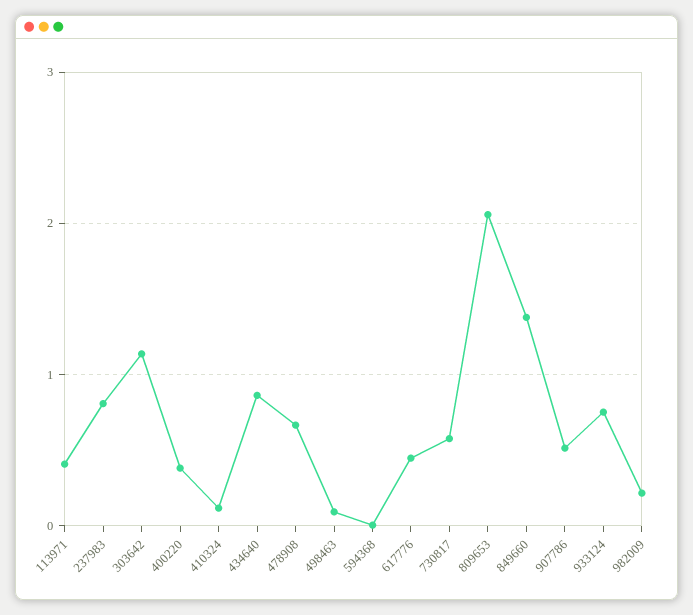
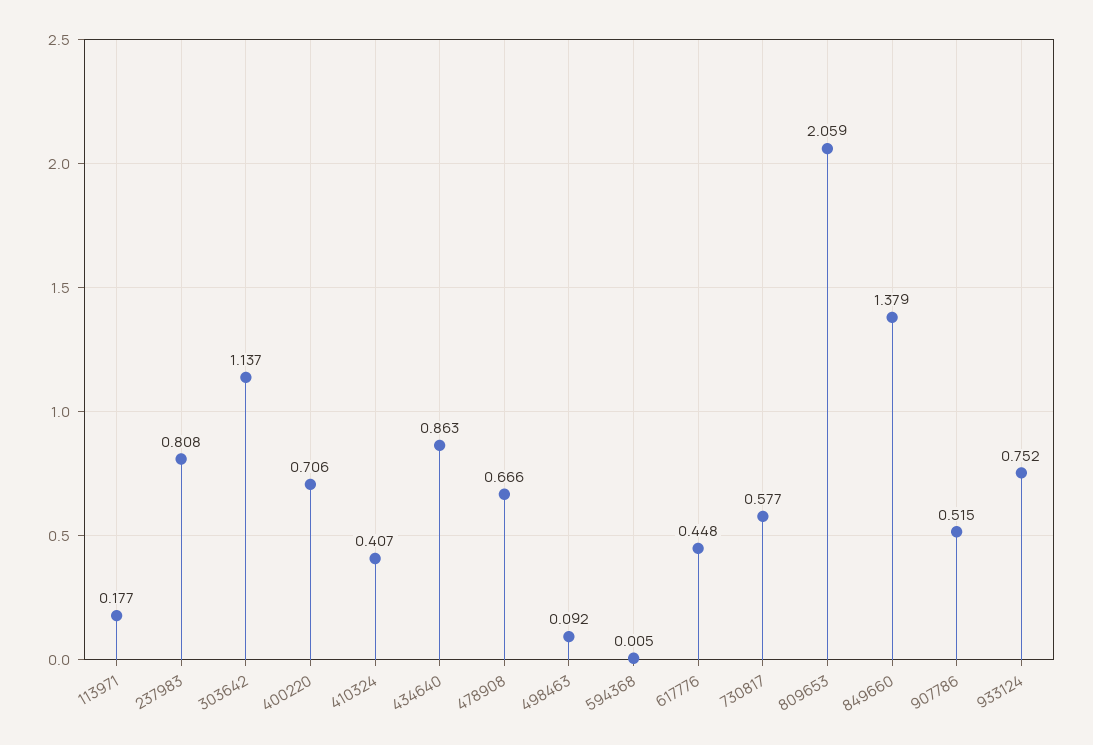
113971: 0.4 -> 0.177
400220: 0.4 -> 0.706
410324: 0.1 -> 0.407
982009: 0.2 -> none

